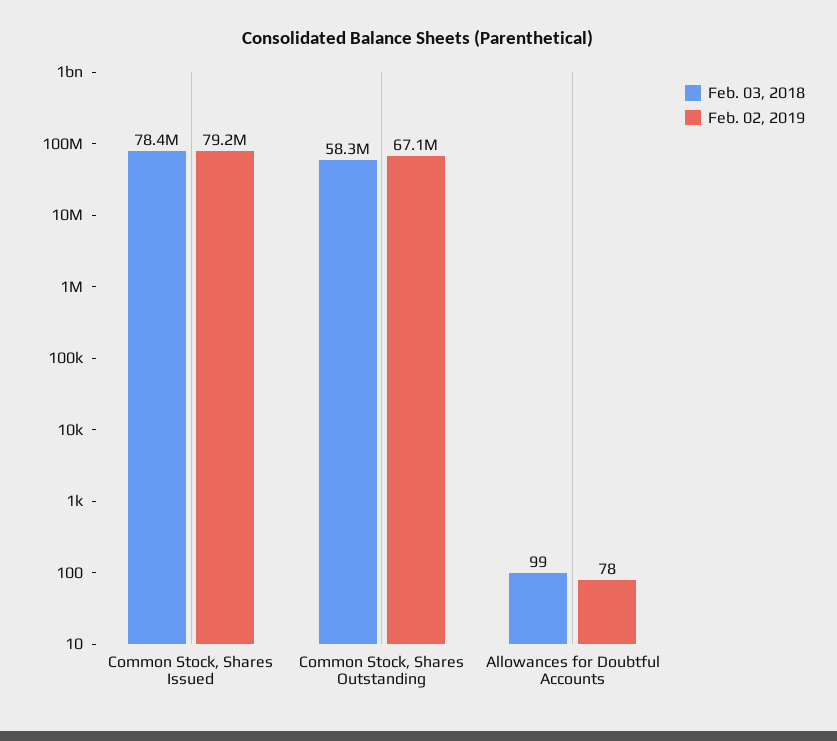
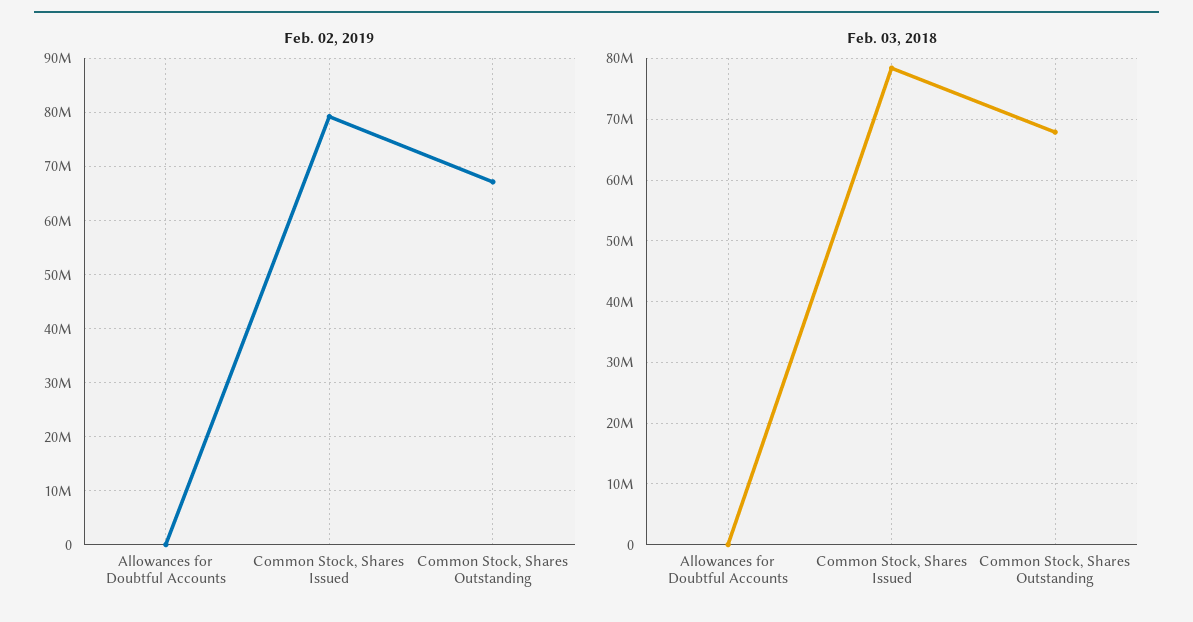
Feb. 03, 2018, Common Stock, Shares Outstanding: 58300000 -> 68000000

